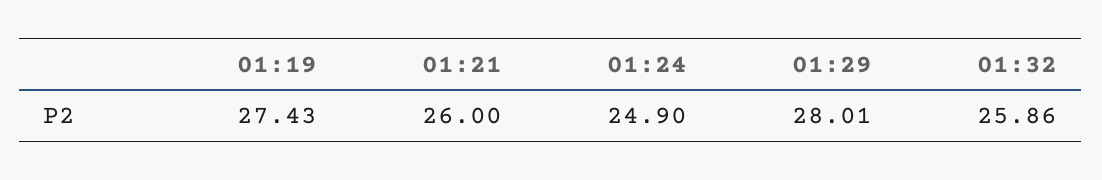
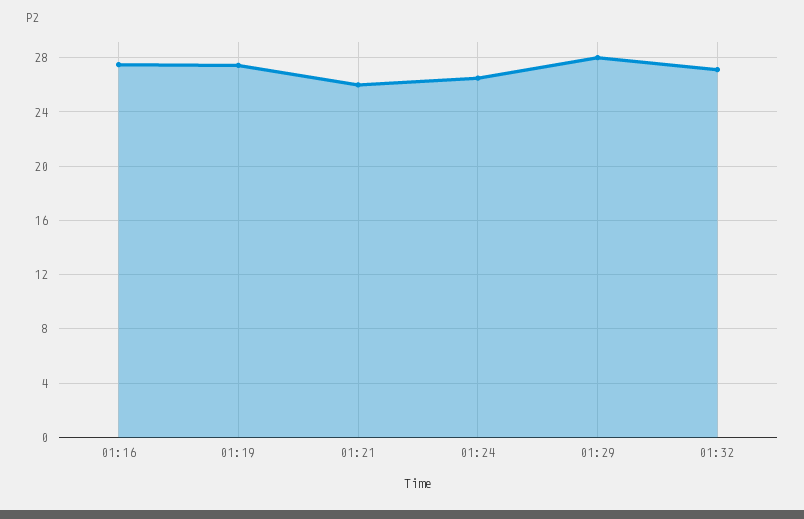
01:24: 24.9 -> 26.5
01:32: 25.86 -> 27
01:16: none -> 27.5

